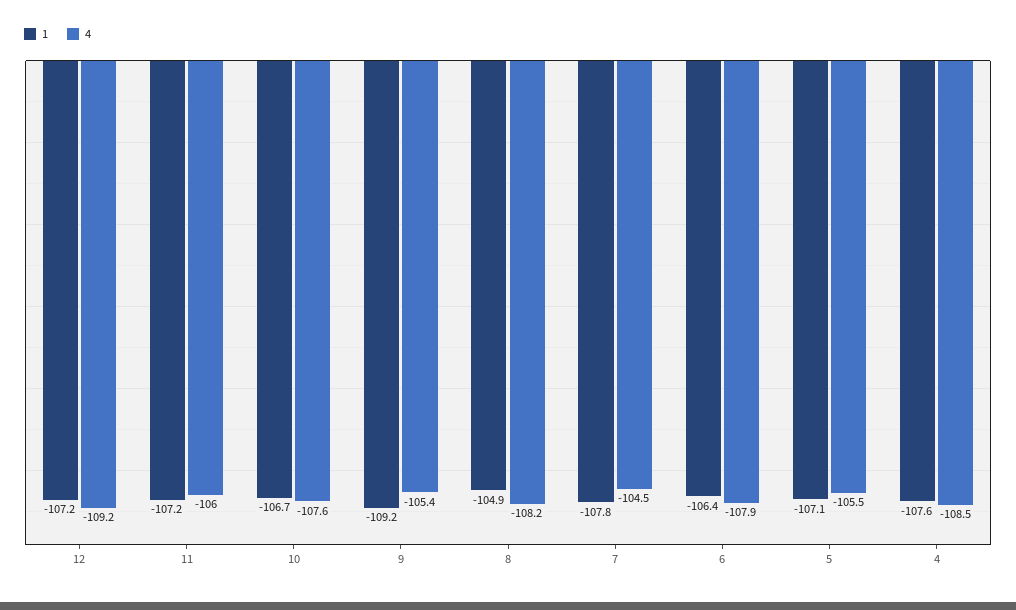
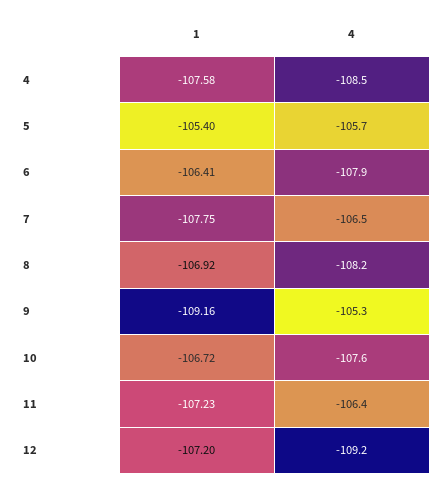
4, 11: -106 -> -106.4
4, 9: -105.4 -> -105.3
1, 8: -104.9 -> -106.92
4, 7: -104.5 -> -106.5
1, 5: -107.1 -> -105.4
4, 5: -105.5 -> -105.7

